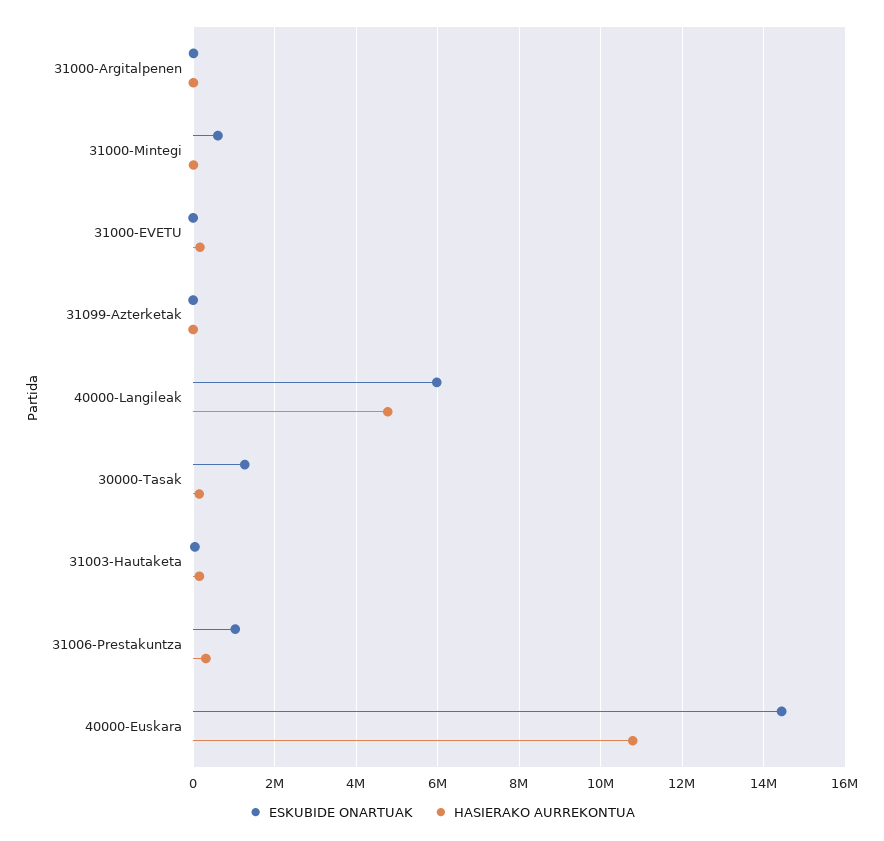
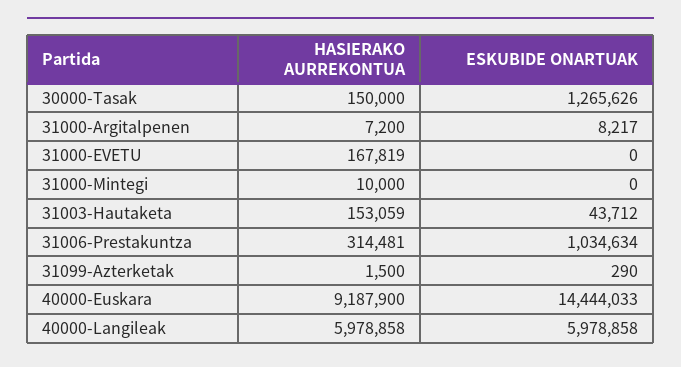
ESKUBIDE ONARTUAK, 31000-Mintegi: 600000 -> 0
HASIERAKO AURREKONTUA, 40000-Langileak: 4800000 -> 5978858
HASIERAKO AURREKONTUA, 40000-Euskara: 10800000 -> 9187900

